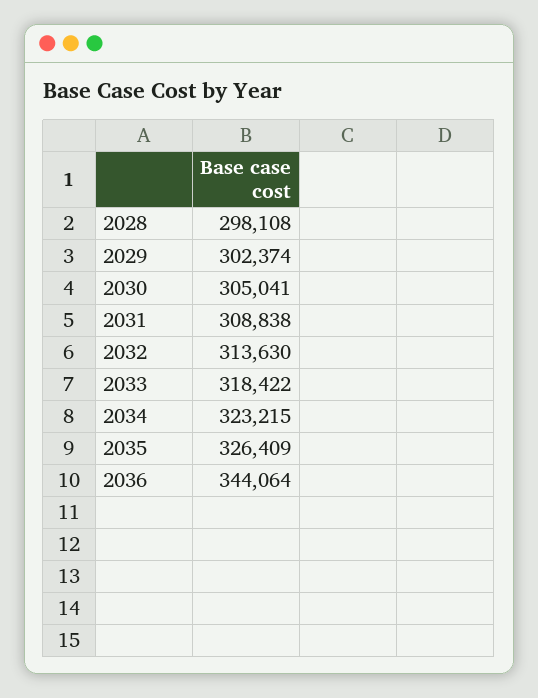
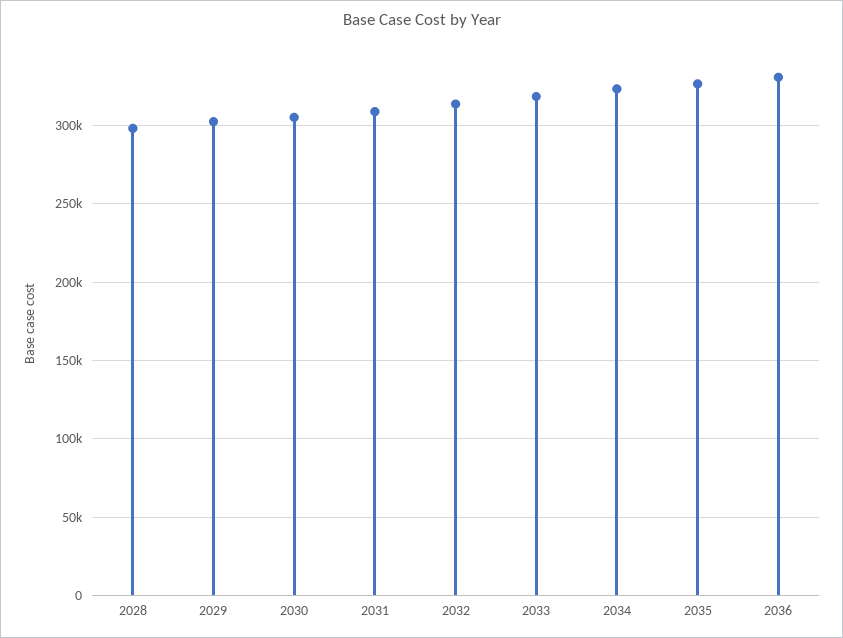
2036: 344064 -> 330000

